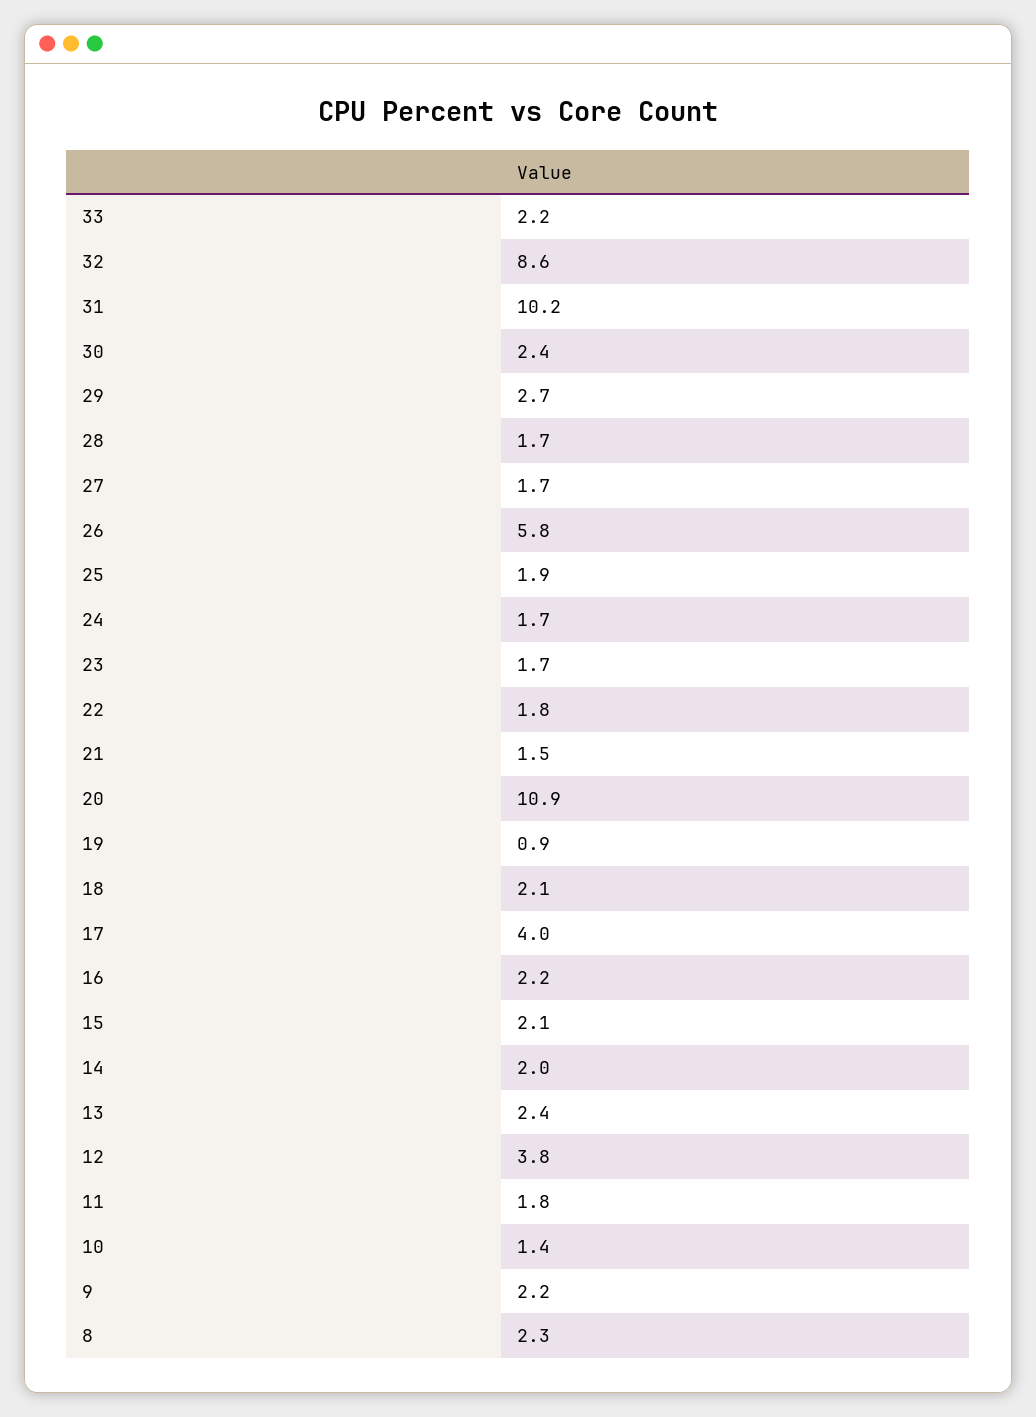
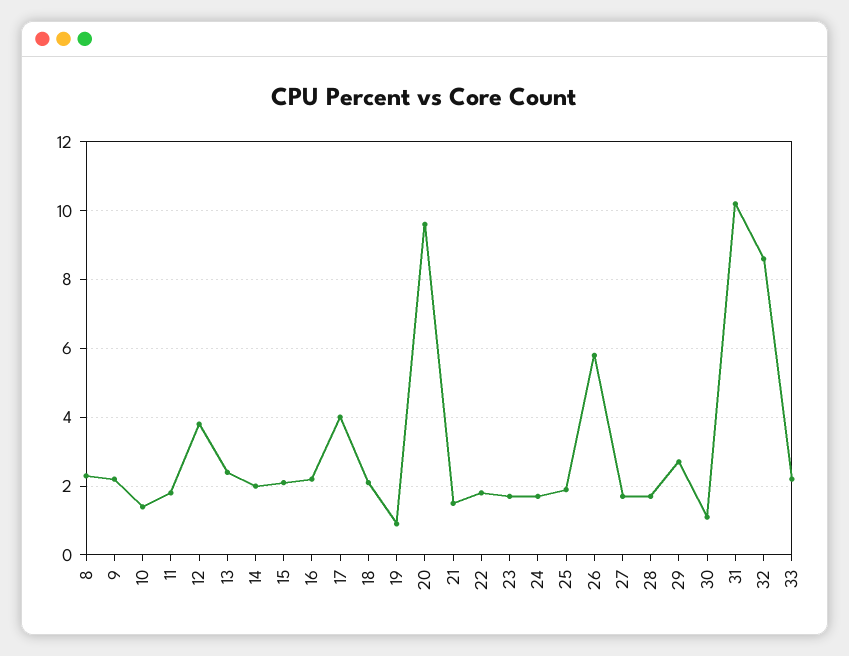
30: 2.4 -> 1
20: 10.9 -> 9.5

